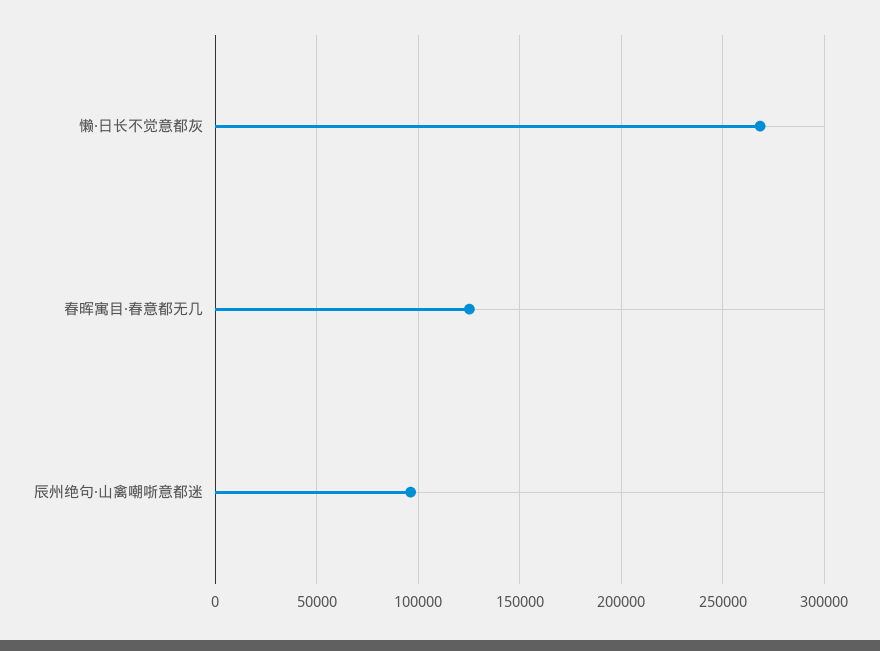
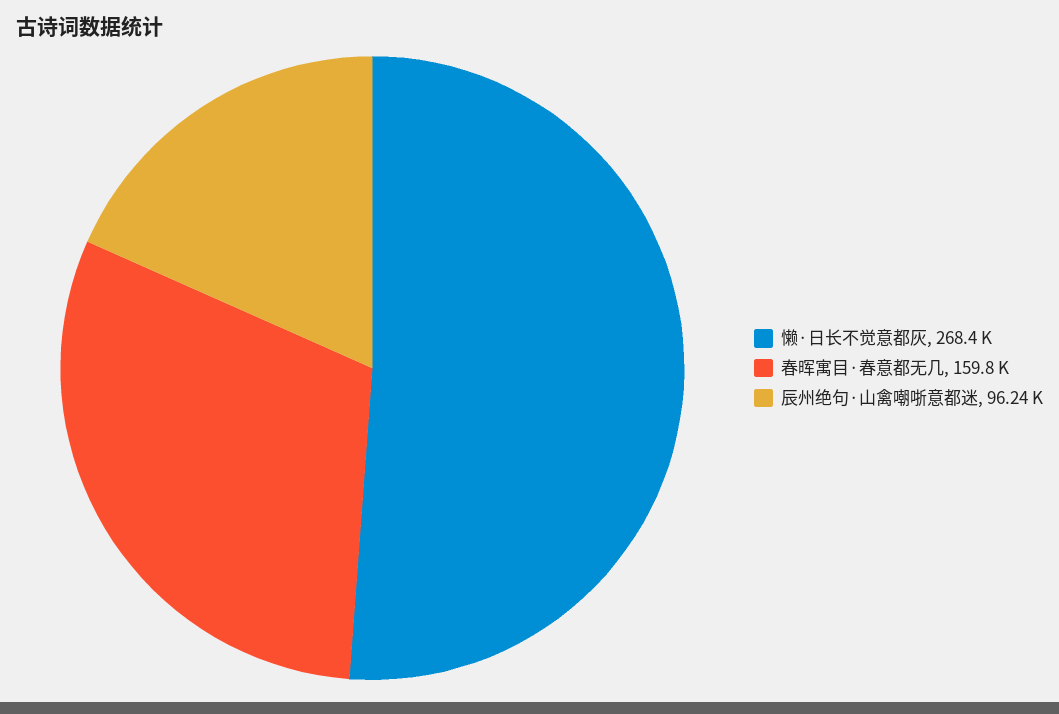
春晖寓目·春意都无几: 125000 -> 159800

